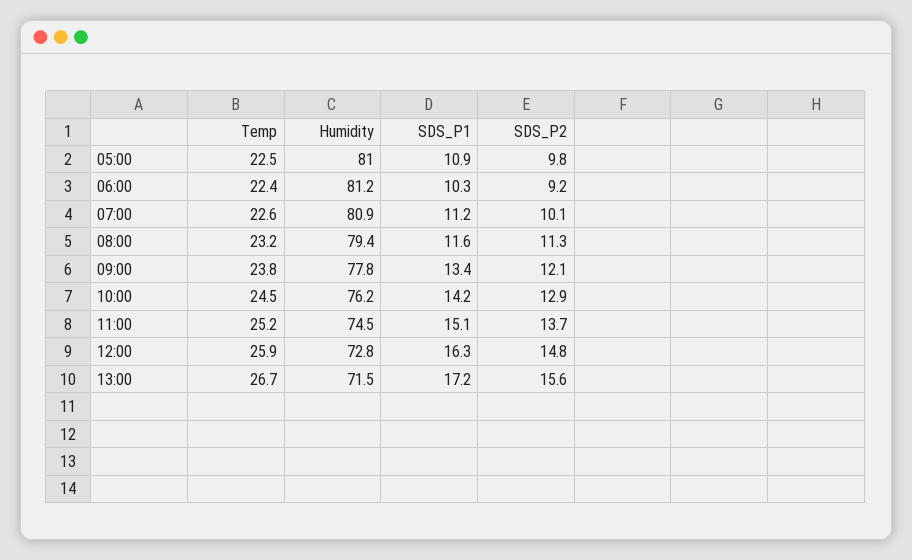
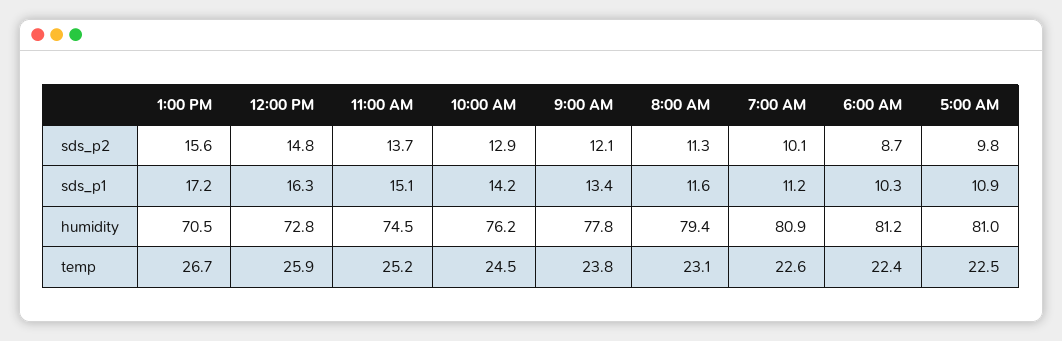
SDS_P2, 06:00: 9.2 -> 8.7
Temp, 08:00: 23.2 -> 23.1
Humidity, 13:00: 71.5 -> 70.5

